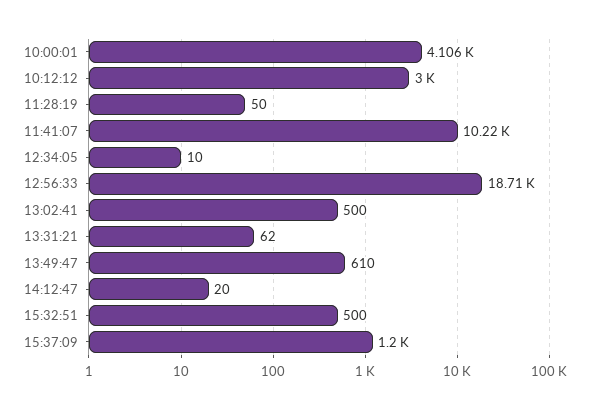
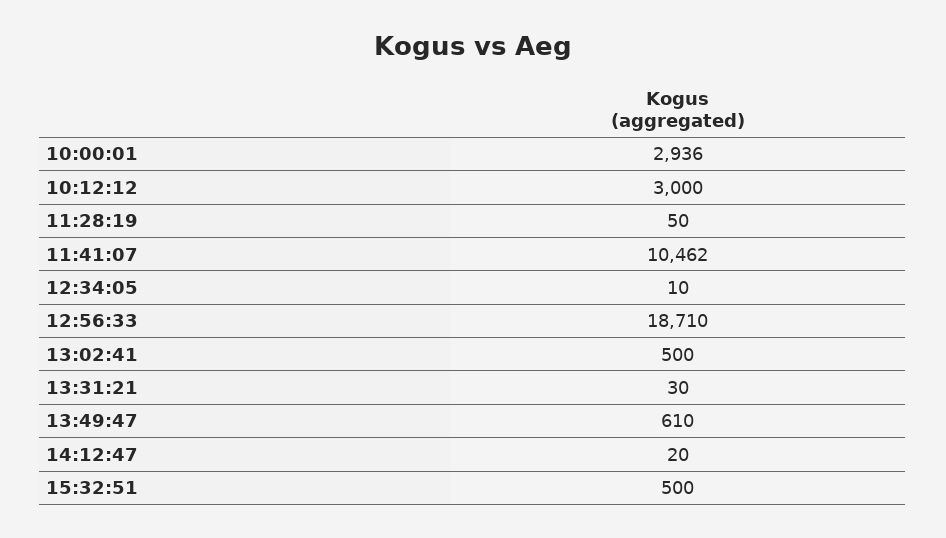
10:00:01: 4106 -> 2936
11:41:07: 10220 -> 10462
13:31:21: 62 -> 30
15:37:09: 1200 -> none

